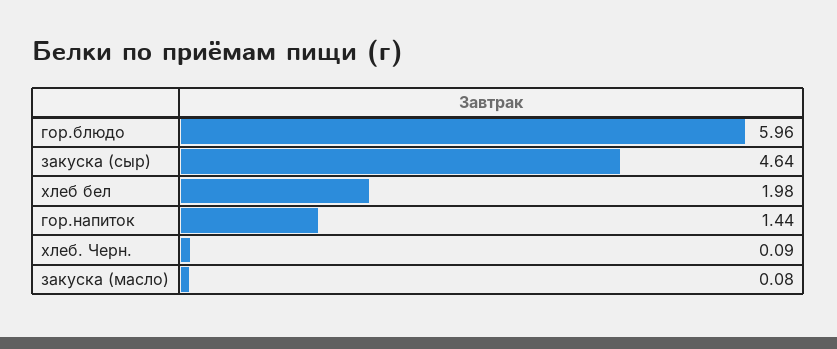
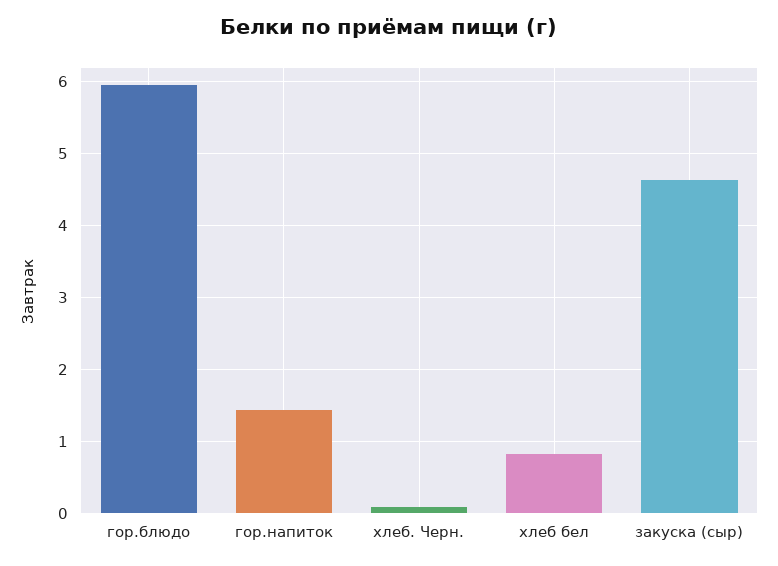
хлеб бел: 1.98 -> 0.8
закуска (масло): 0.08 -> none

